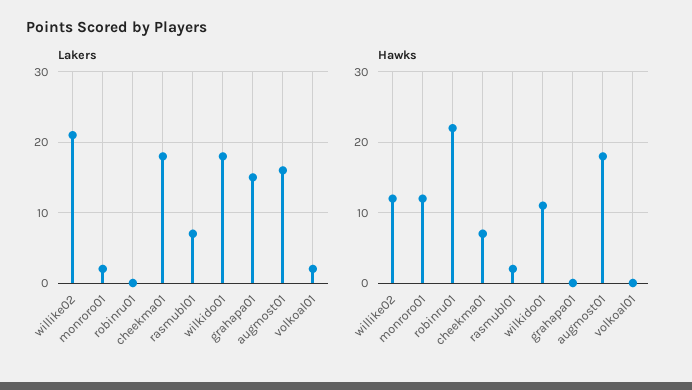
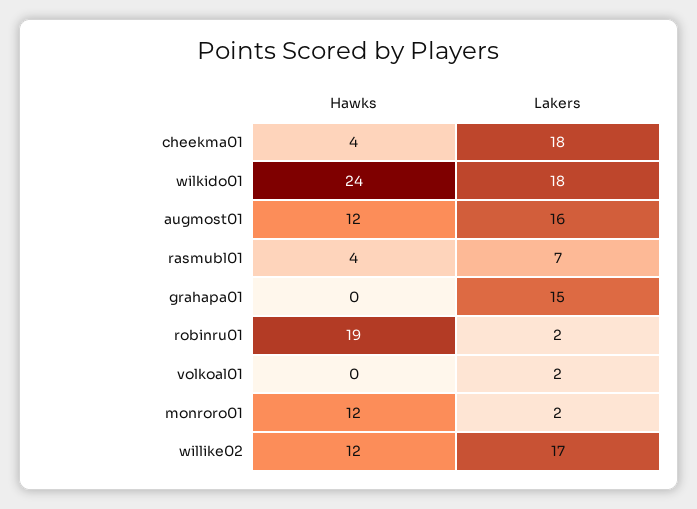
Lakers, willike02: 21 -> 17
Lakers, robinru01: 0 -> 2
Hawks, robinru01: 22 -> 19
Hawks, cheekma01: 7 -> 4
Hawks, rasmubl01: 2 -> 4
Hawks, wilkido01: 11 -> 24
Hawks, augmost01: 18 -> 12

